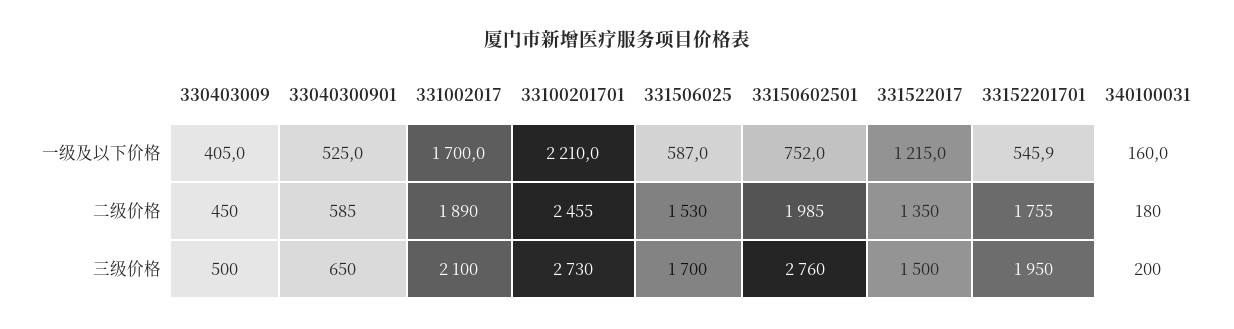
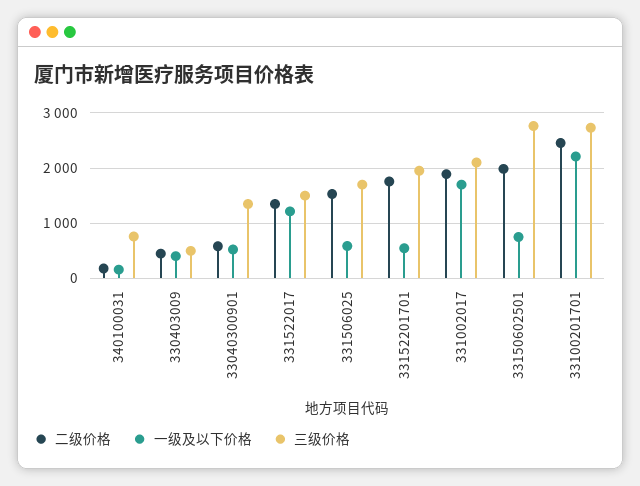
三级价格, 33040300901: 650 -> 1400
三级价格, 340100031: 200 -> 800

